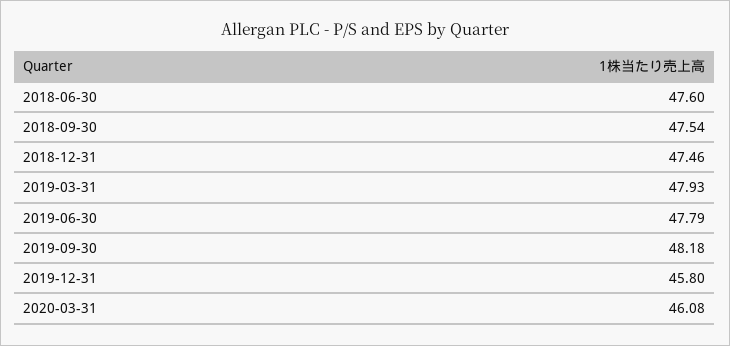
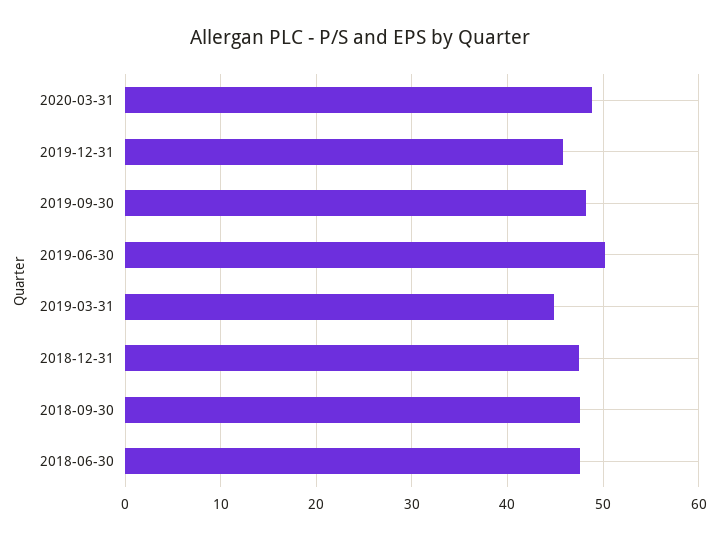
2019-03-31: 47.93 -> 45
2019-06-30: 47.79 -> 50
2020-03-31: 46.08 -> 49

